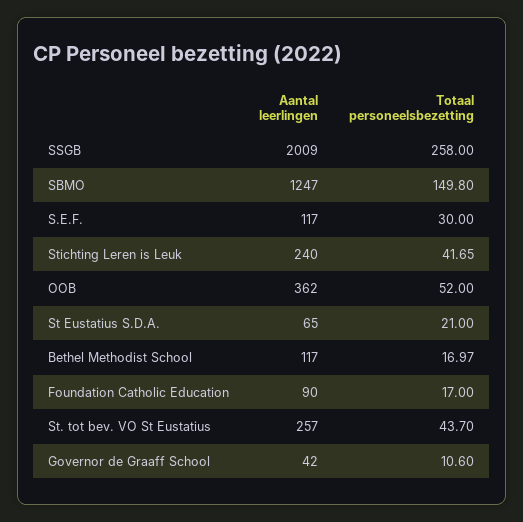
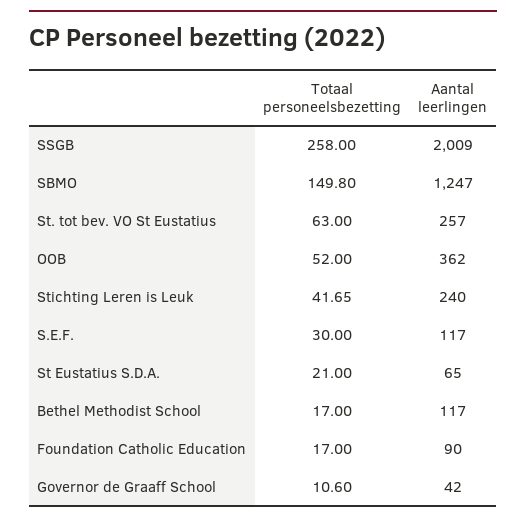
Totaal personeelsbezetting, Bethel Methodist School: 16.97 -> 17
Totaal personeelsbezetting, St. tot bev. VO St Eustatius: 43.7 -> 63

